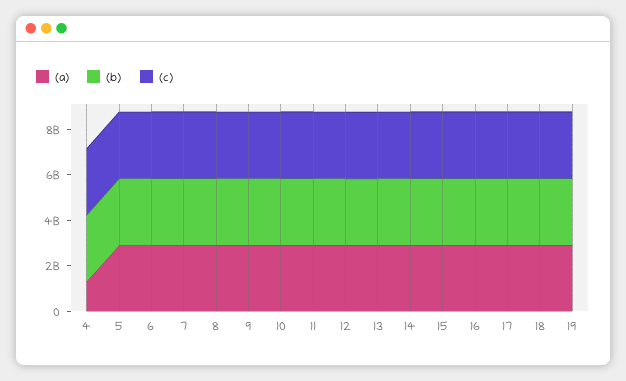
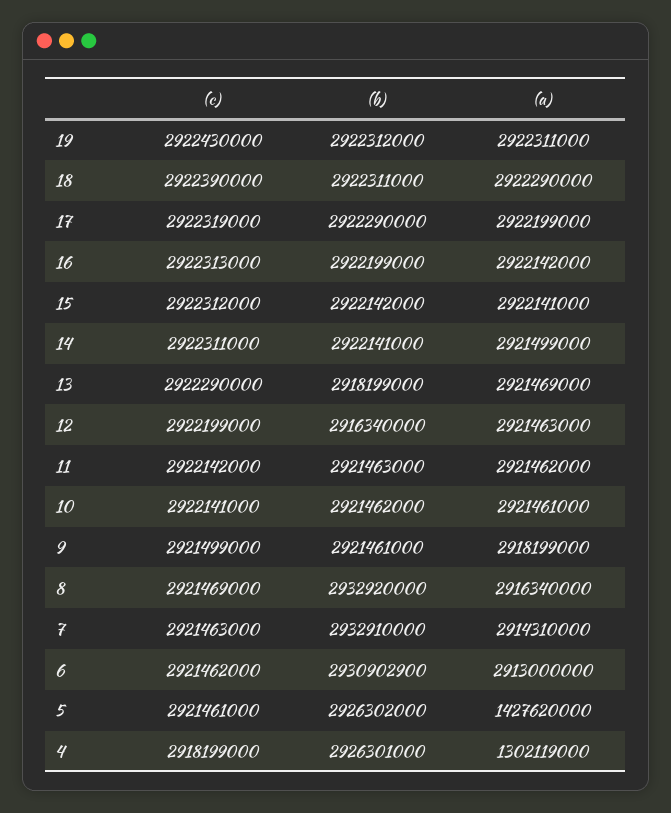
(a), 5: 3000000000 -> 1427620000

